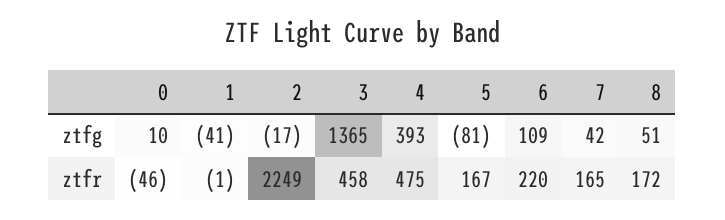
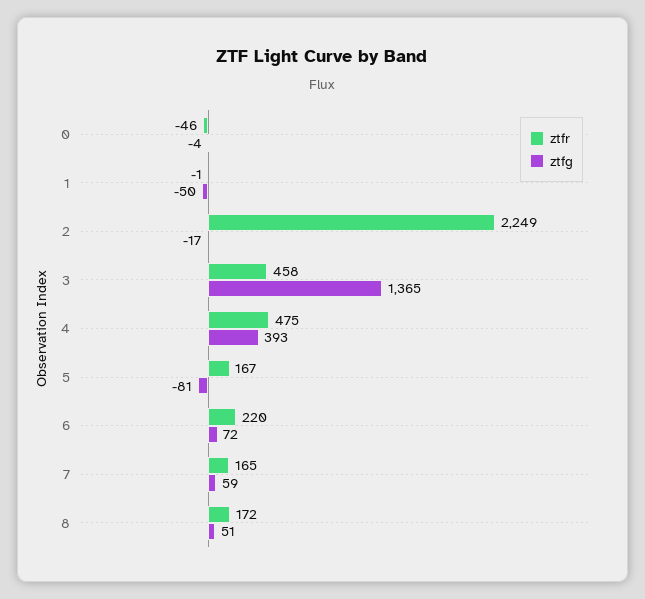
ztfg, 0: 10 -> -4
ztfg, 1: -41 -> -50
ztfg, 6: 109 -> 72
ztfg, 7: 42 -> 59

